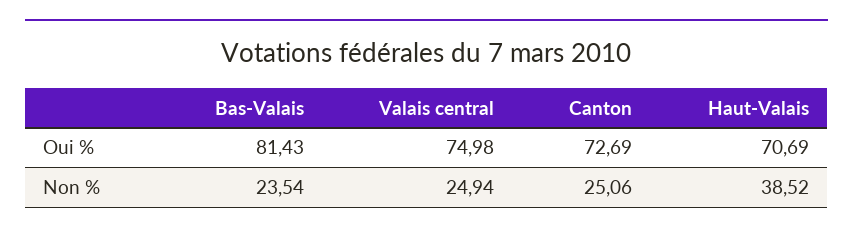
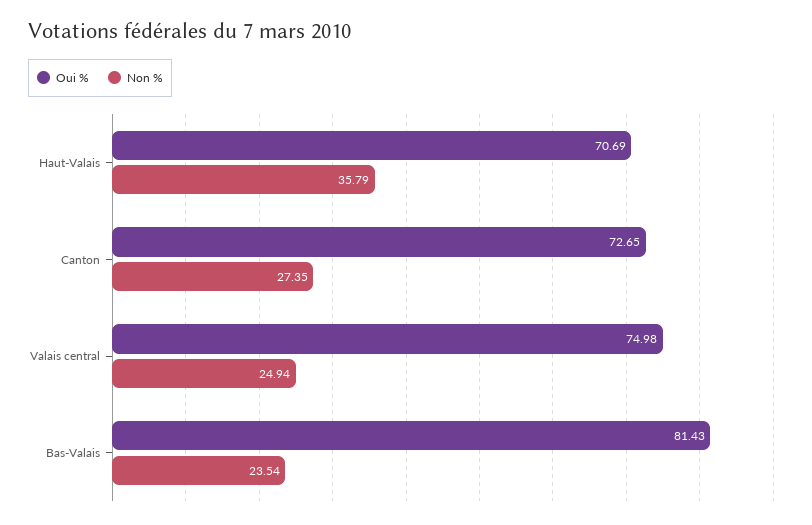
Oui %, Canton: 72.69 -> 72.65
Non %, Canton: 25.06 -> 27.35
Non %, Haut-Valais: 38.52 -> 35.79

